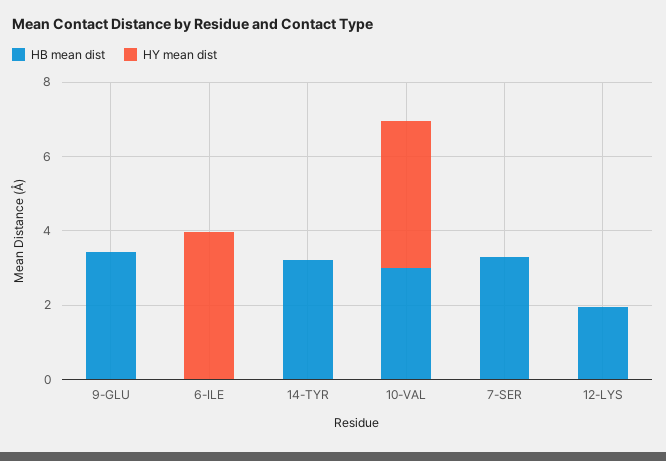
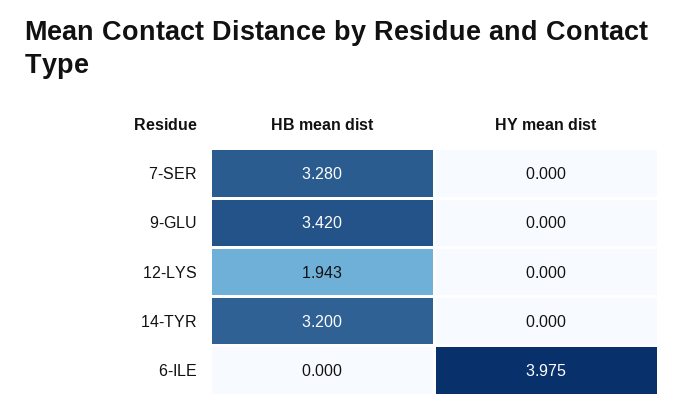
HB mean dist, 10-VAL: 3 -> none
HY mean dist, 10-VAL: 4 -> none

